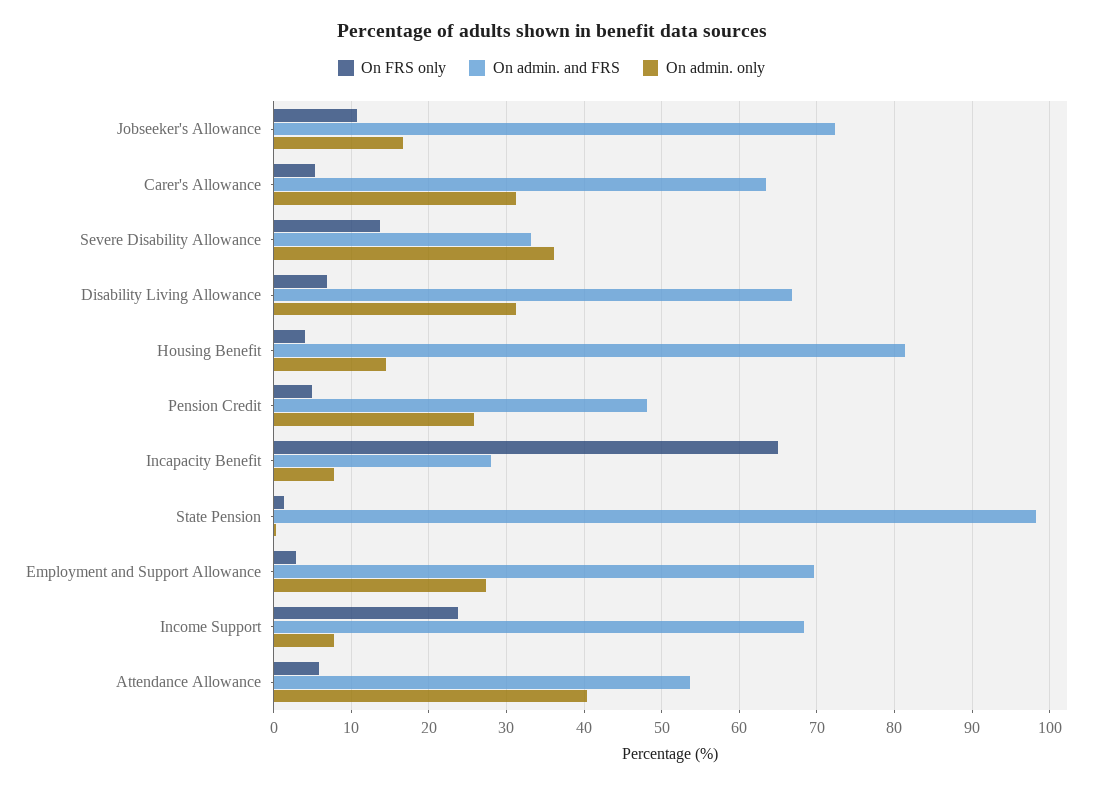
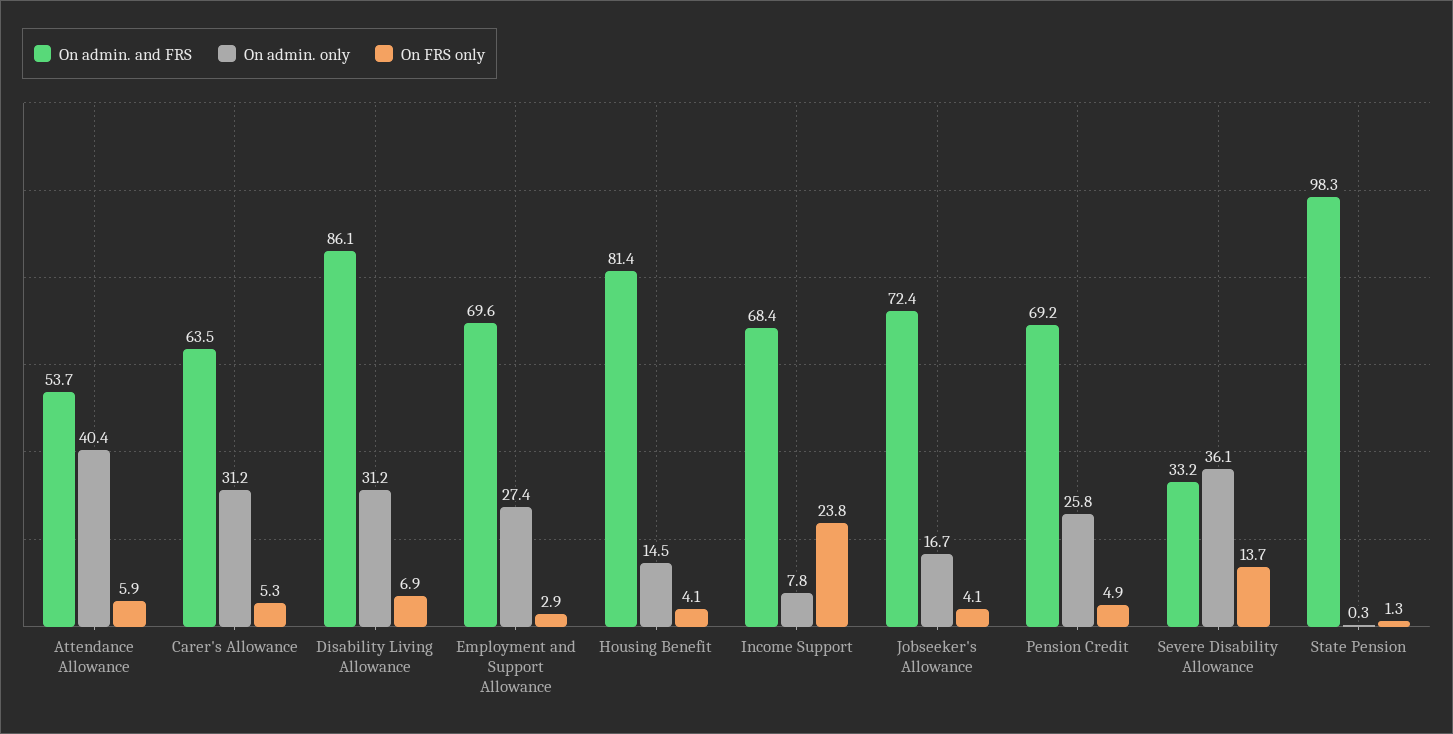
On FRS only, Jobseeker's Allowance: 11 -> 4.1
On admin. and FRS, Disability Living Allowance: 67 -> 86.1
On admin. and FRS, Pension Credit: 48 -> 69.2
On FRS only, Incapacity Benefit: 65 -> none
On admin. and FRS, Incapacity Benefit: 28 -> none
On admin. only, Incapacity Benefit: 8 -> none

